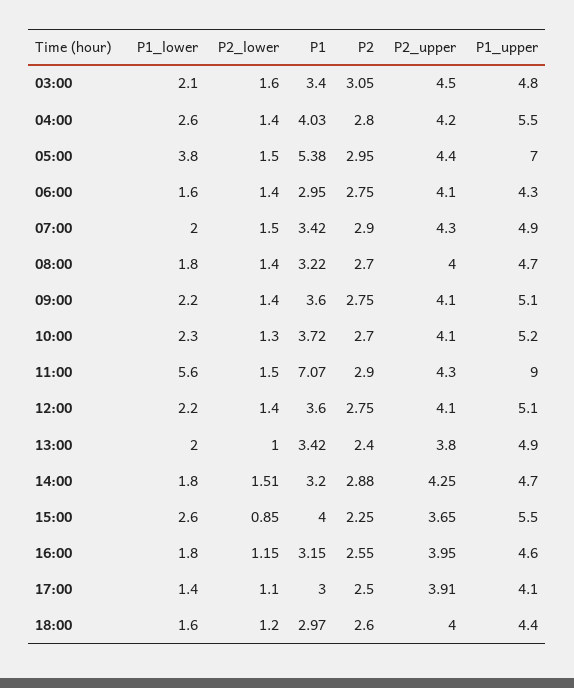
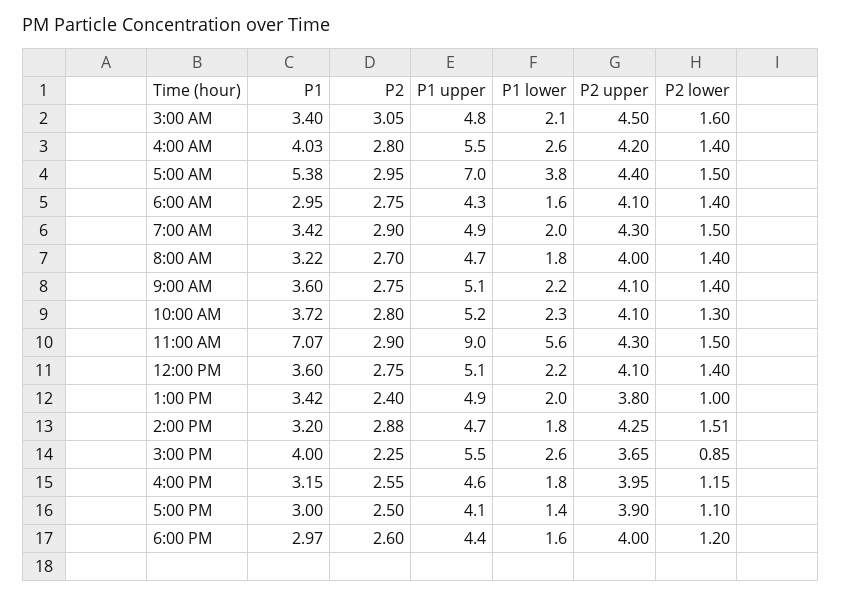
P2, 10:00: 2.7 -> 2.8
P2_upper, 17:00: 3.91 -> 3.9

